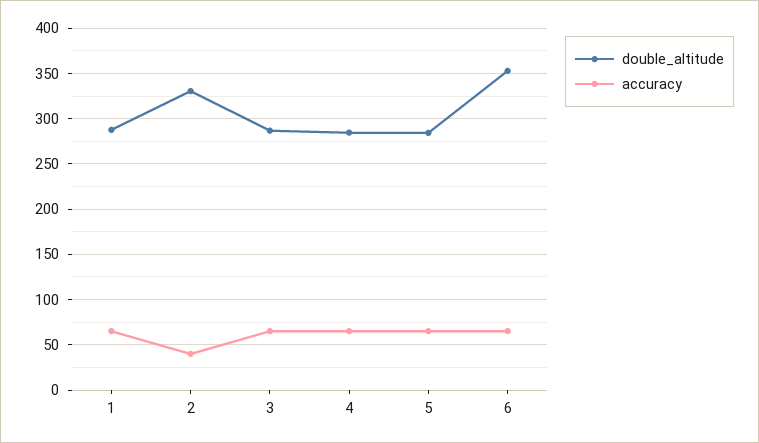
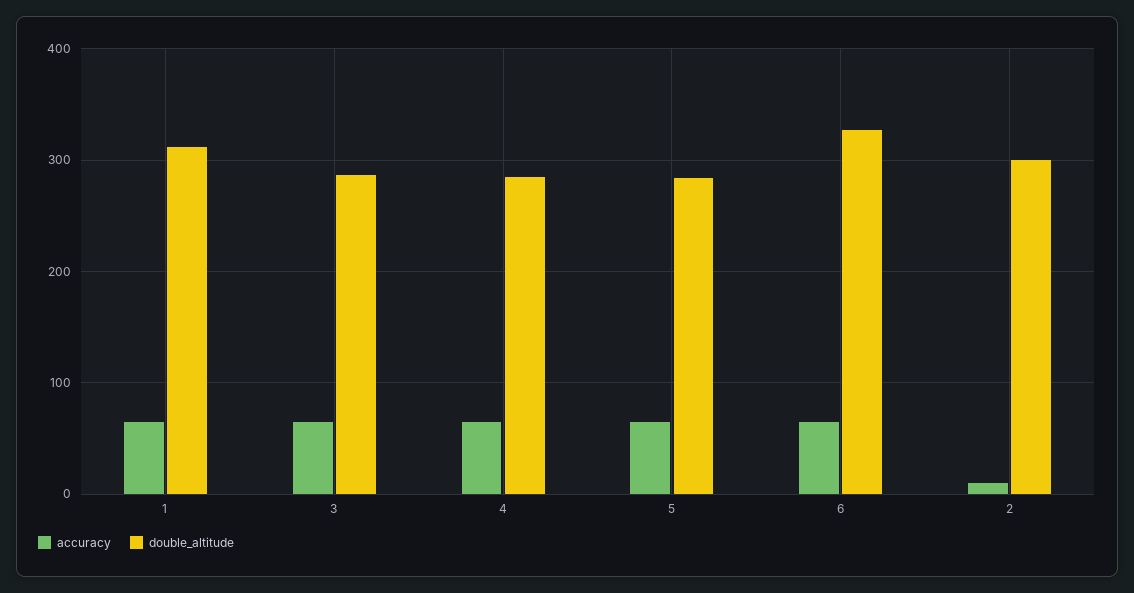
double_altitude, 1: 290 -> 310
double_altitude, 2: 330 -> 300
accuracy, 2: 40 -> 10
double_altitude, 6: 350 -> 330

